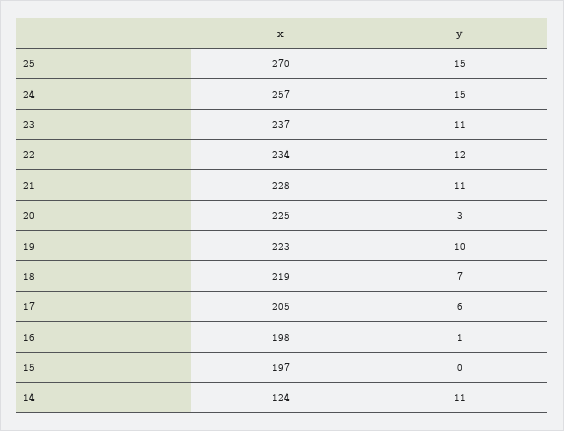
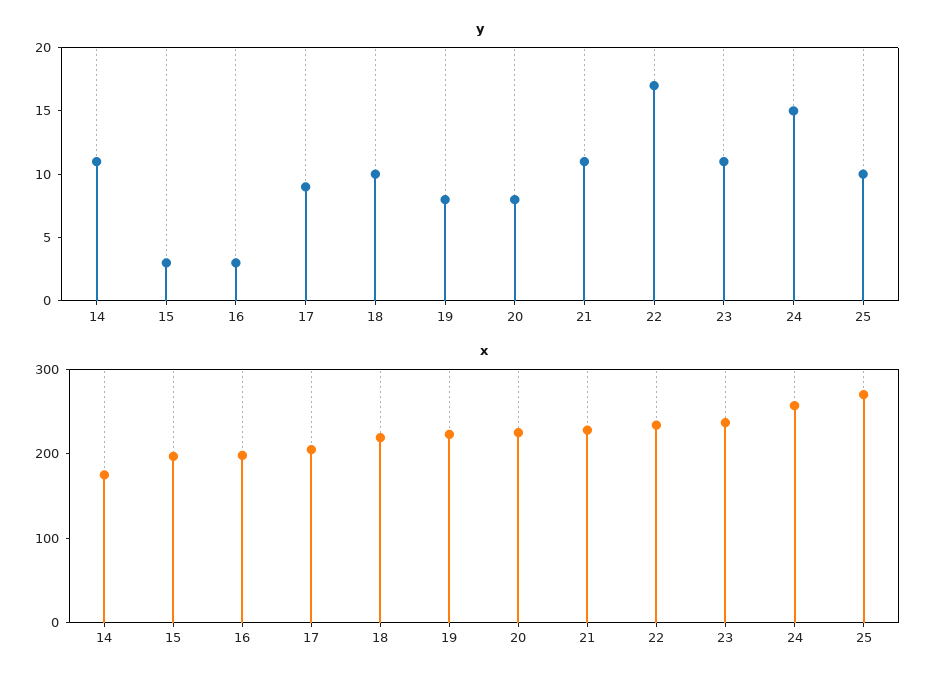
y, 25: 15 -> 10
y, 22: 12 -> 17
y, 20: 3 -> 8
y, 19: 10 -> 8
y, 18: 7 -> 10
y, 17: 6 -> 9
y, 16: 1 -> 3
y, 15: 0 -> 3
x, 14: 124 -> 180

